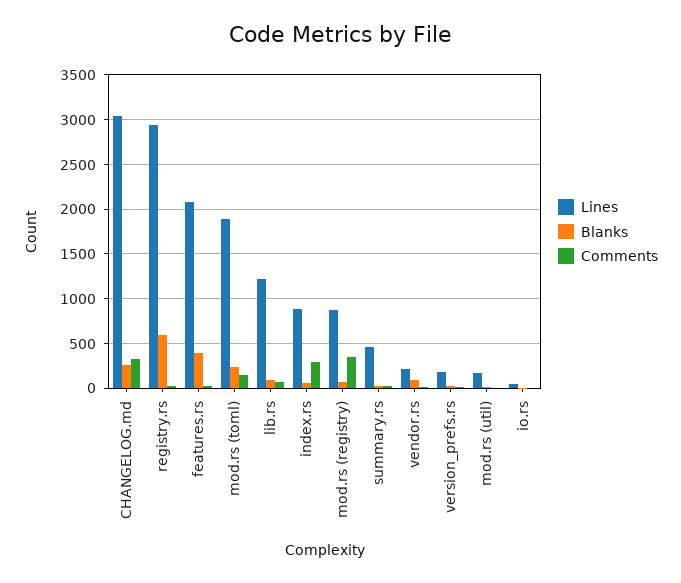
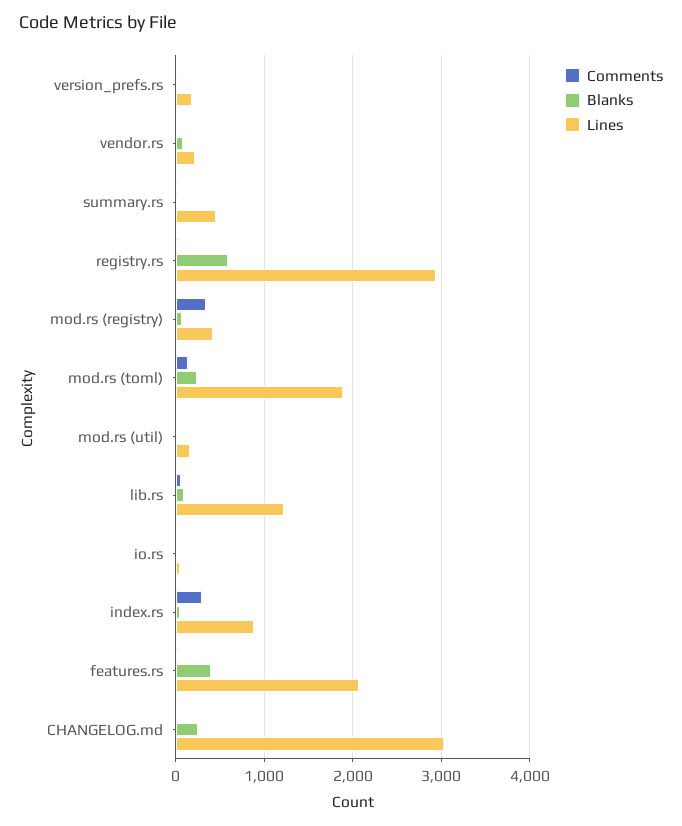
Comments, CHANGELOG.md: 300 -> 0
Lines, mod.rs (registry): 900 -> 400

